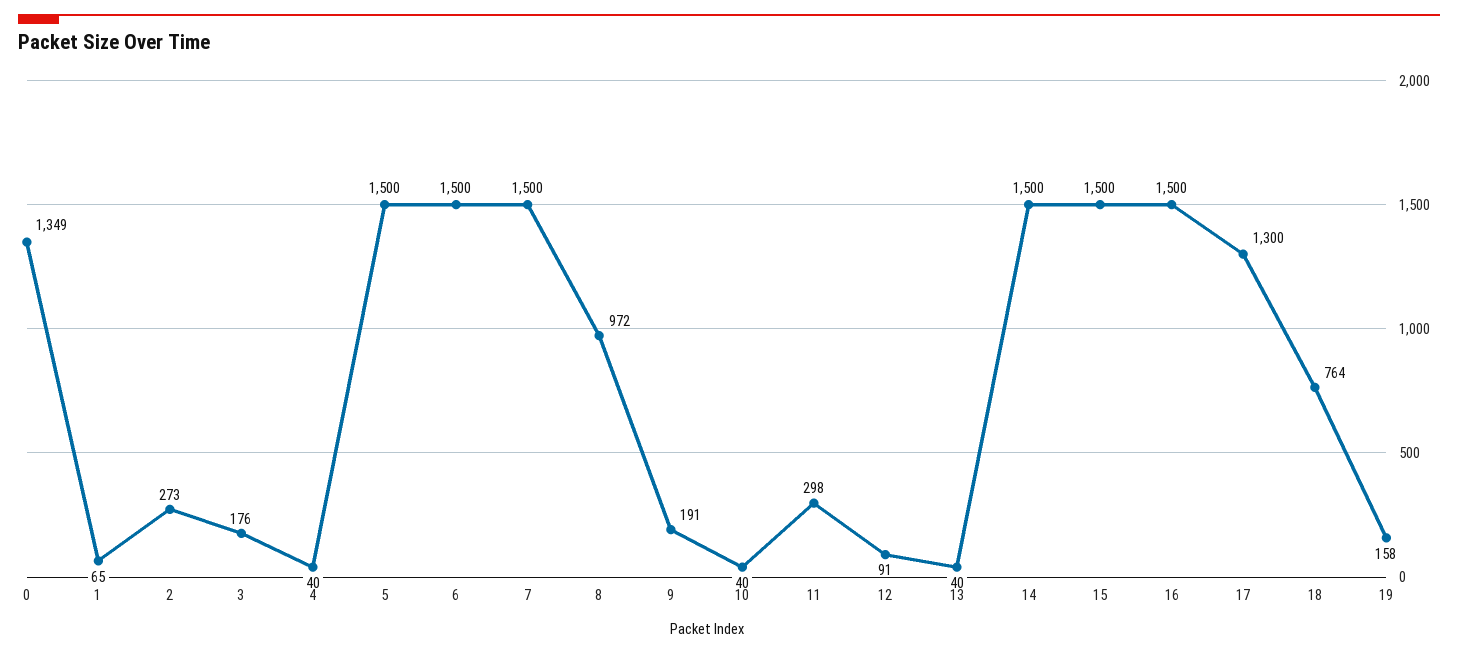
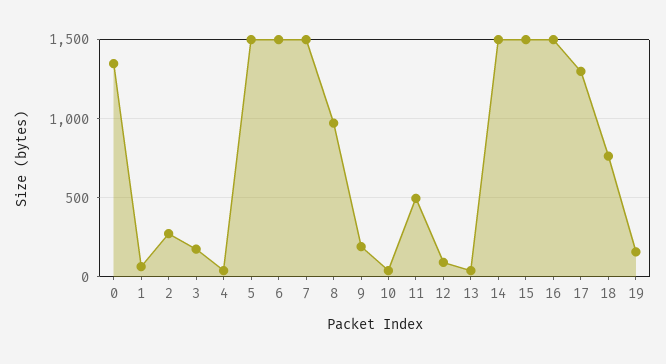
11: 298 -> 500

